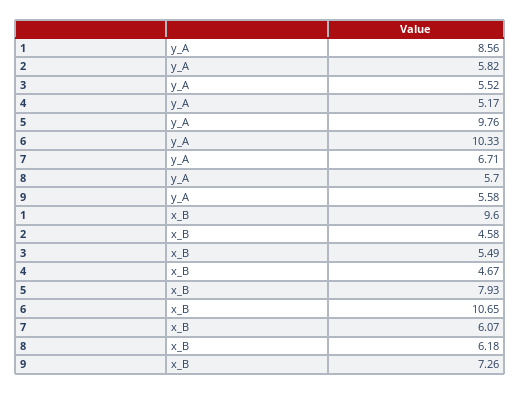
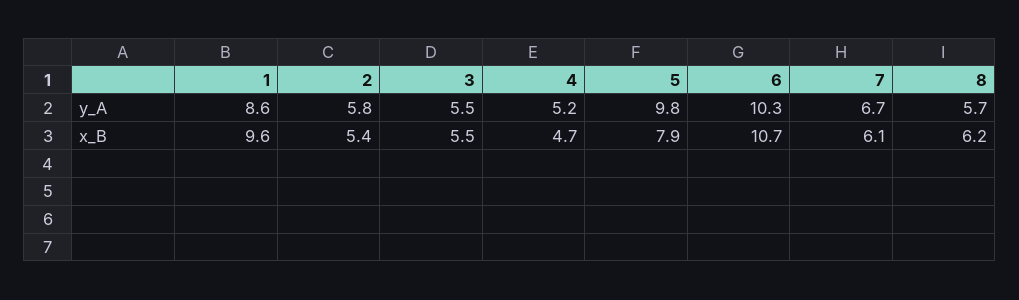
9, y_A: 5.58 -> none
2, x_B: 4.58 -> 5.4
9, x_B: 7.26 -> none

